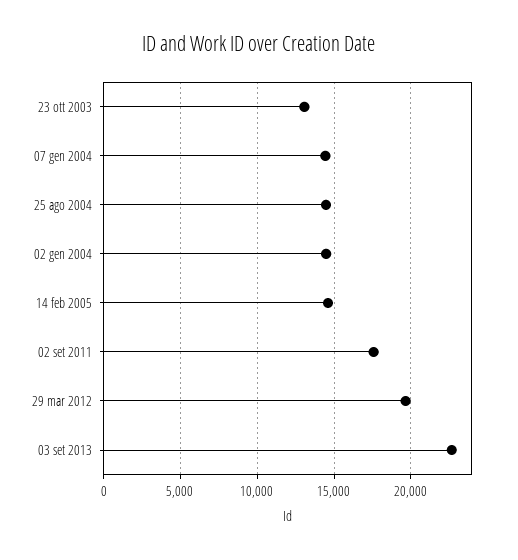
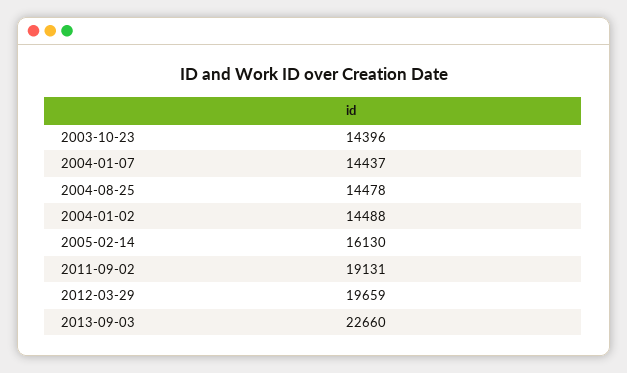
23 ott 2003: 13000 -> 14396
14 feb 2005: 14500 -> 16130
02 set 2011: 17500 -> 19131

